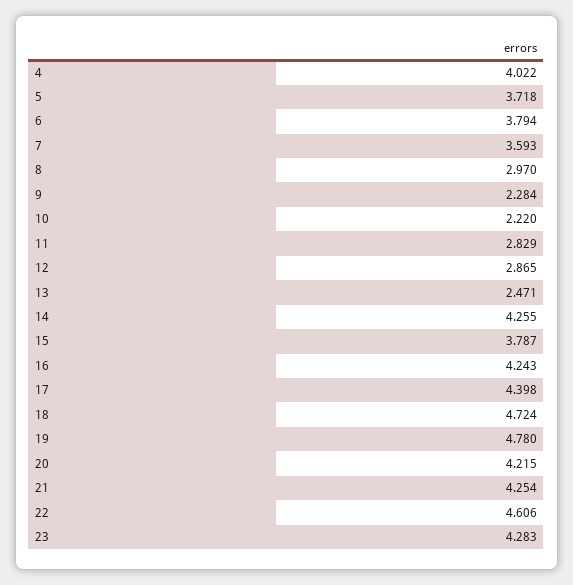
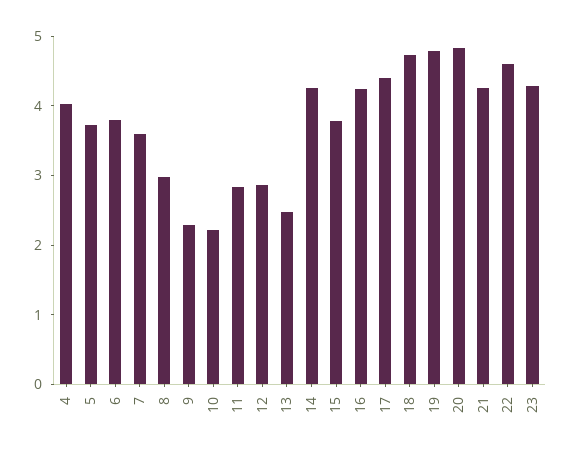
20: 4.215 -> 4.8

